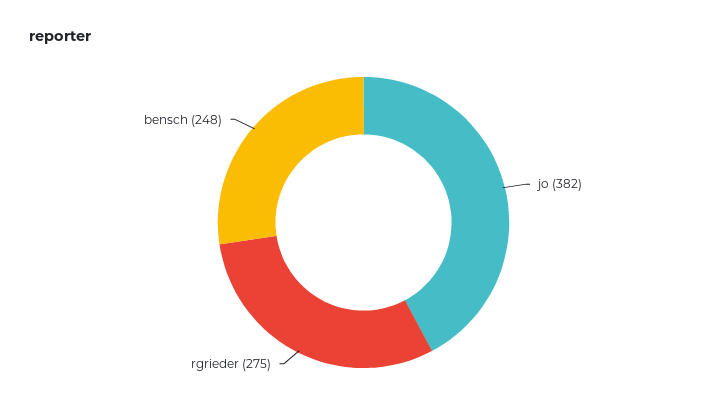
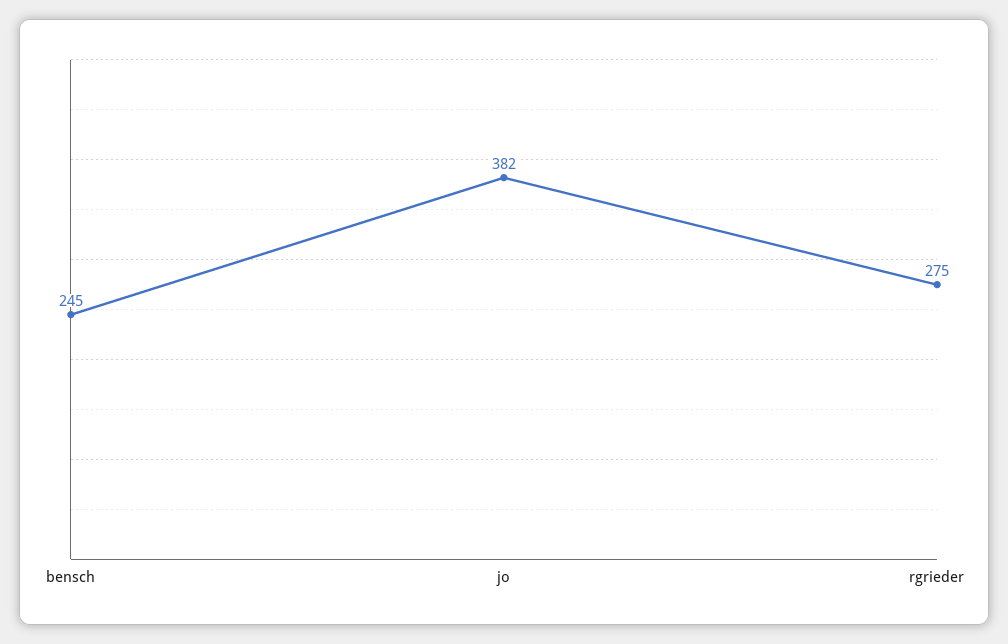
bensch: 248 -> 245

